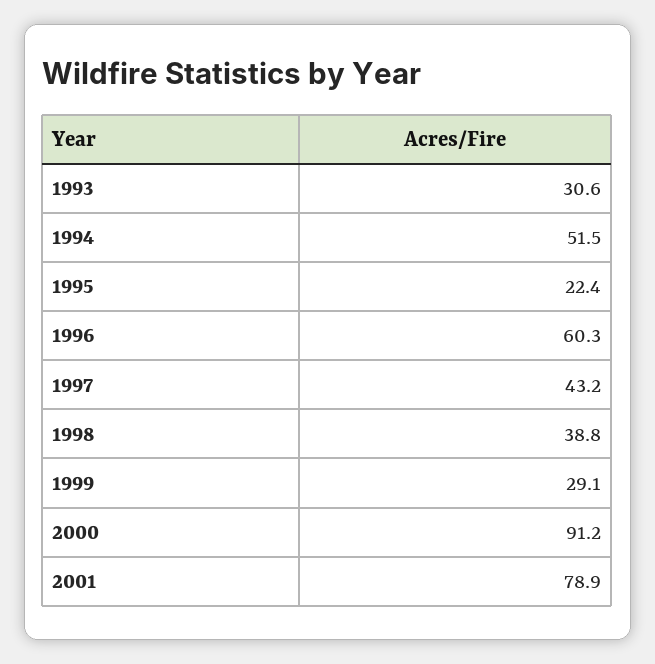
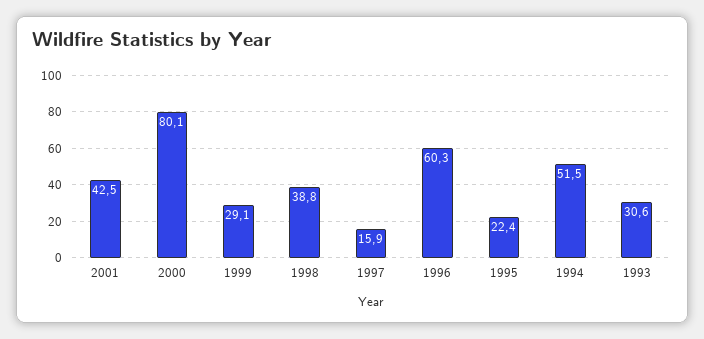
1997: 43.2 -> 15.9
2000: 91.2 -> 80.1
2001: 78.9 -> 42.5

